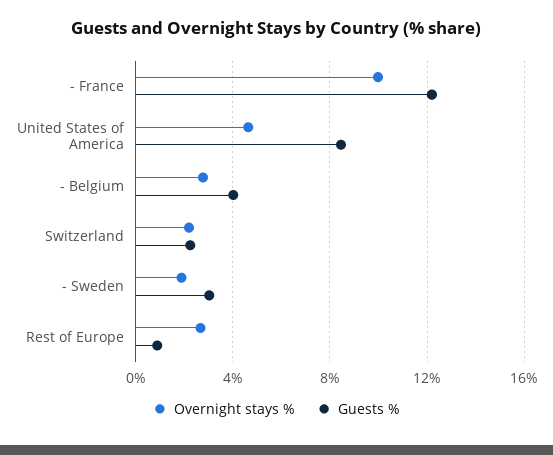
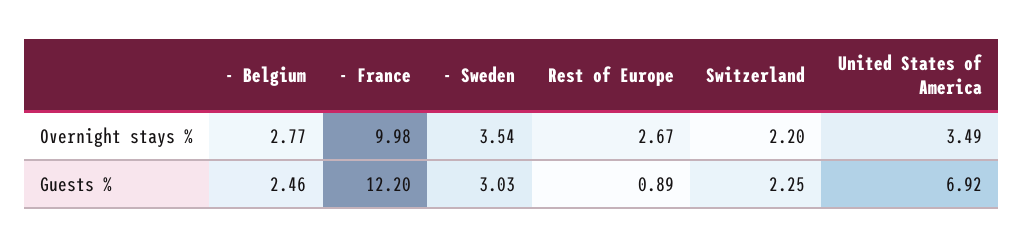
Overnight stays %, United States of America: 4.5 -> 3.49
Guests %, United States of America: 8.5 -> 6.92
Guests %, - Belgium: 4 -> 2.46
Overnight stays %, - Sweden: 2 -> 3.54

